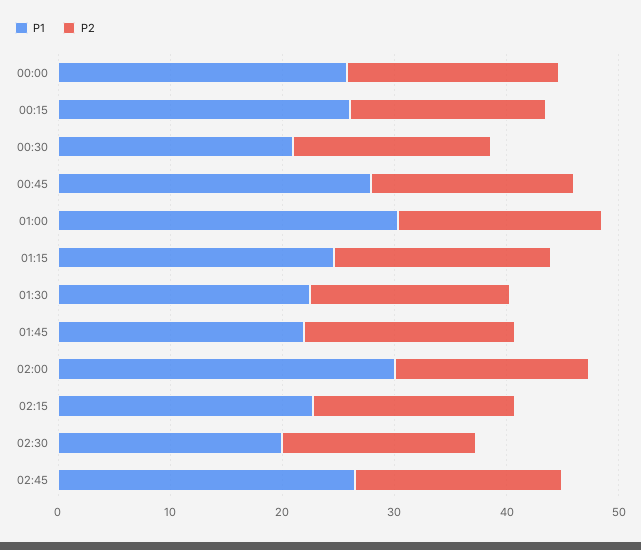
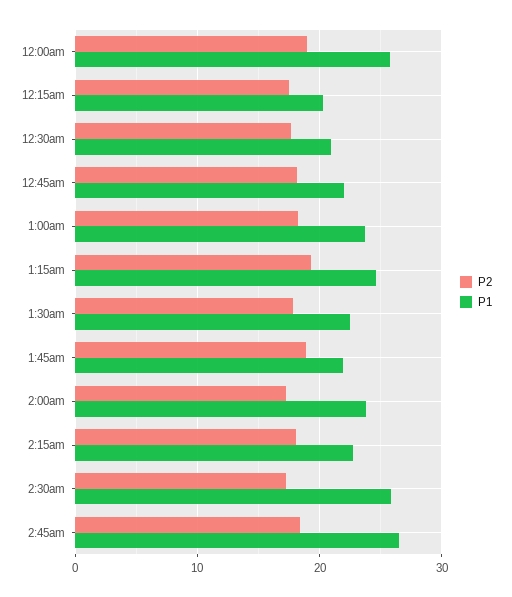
P1, 00:15: 26 -> 20
P1, 00:45: 28 -> 22
P1, 01:00: 30 -> 24
P1, 02:00: 30 -> 24
P1, 02:30: 20 -> 26

